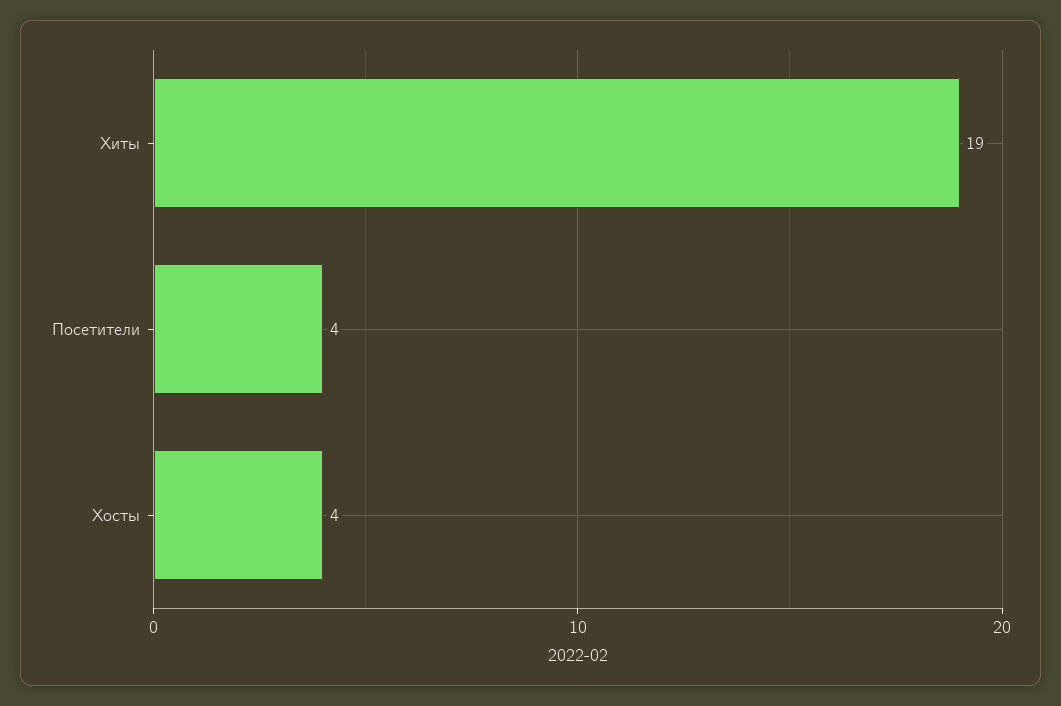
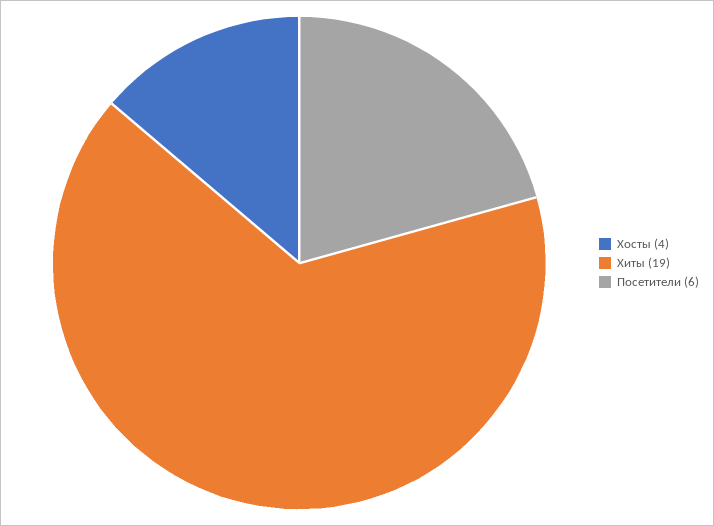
Посетители: 4 -> 6

